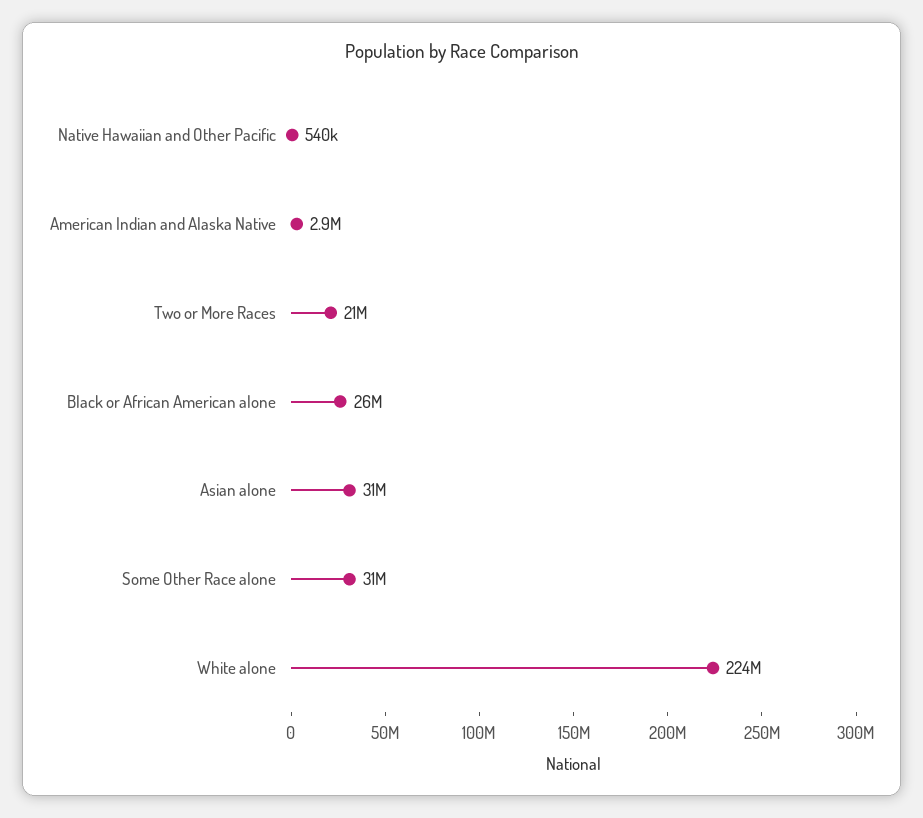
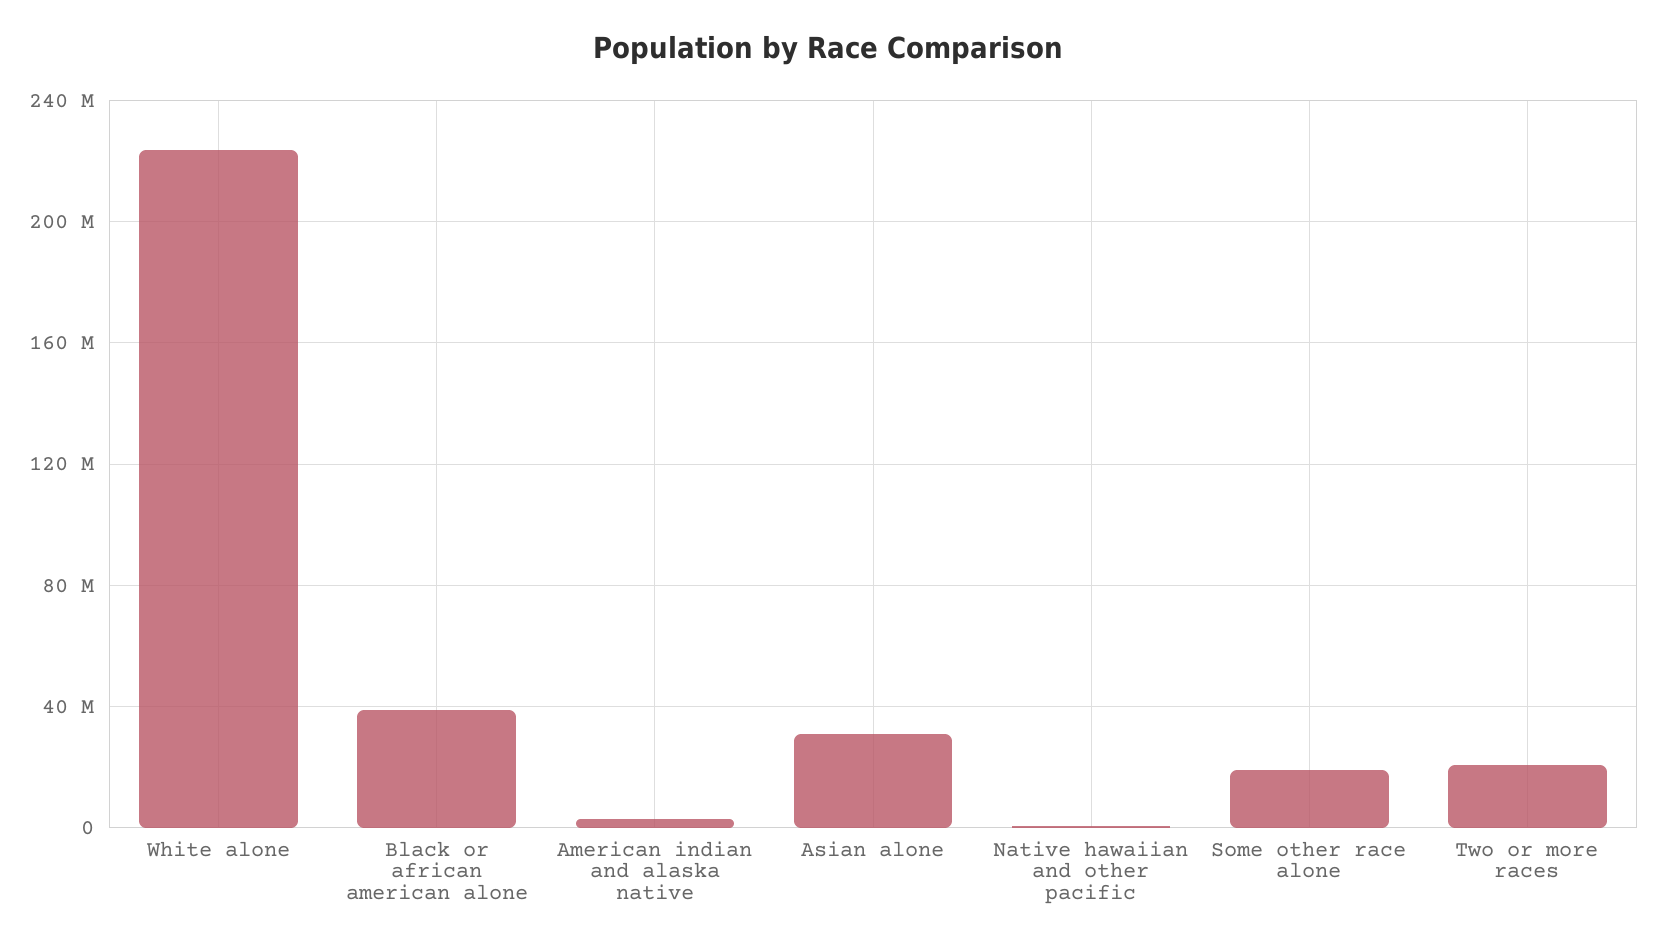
Black or African American alone: 26000000 -> 40000000
Some Other Race alone: 31000000 -> 20000000

